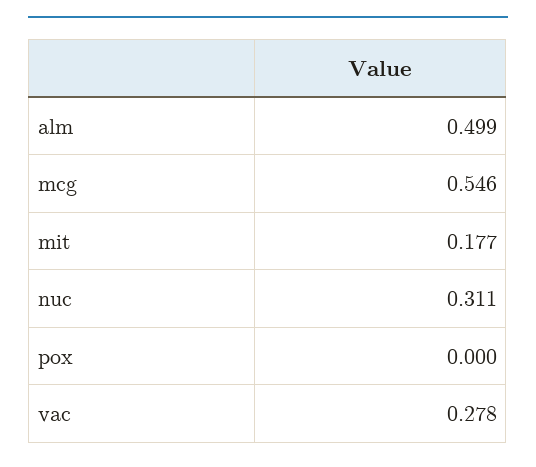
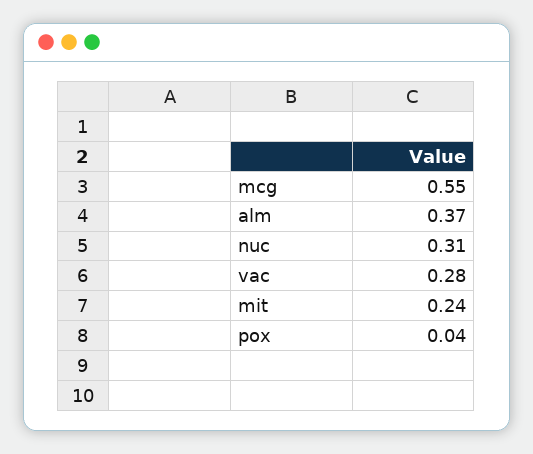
alm: 0.499 -> 0.37
mit: 0.177 -> 0.24
pox: 0 -> 0.04

